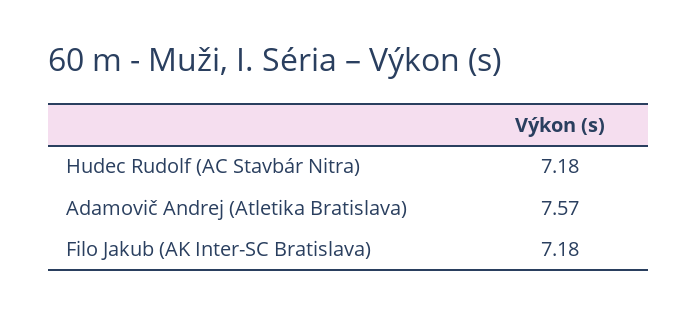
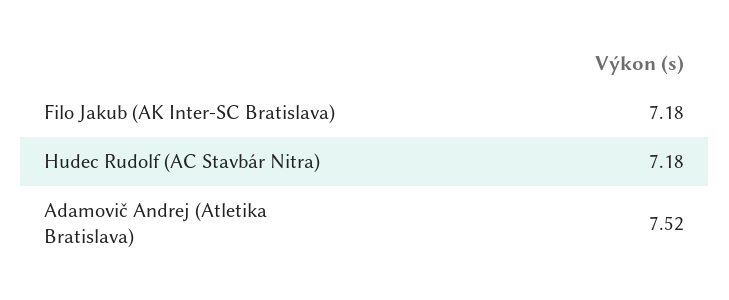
Adamovič Andrej (Atletika Bratislava): 7.57 -> 7.52

